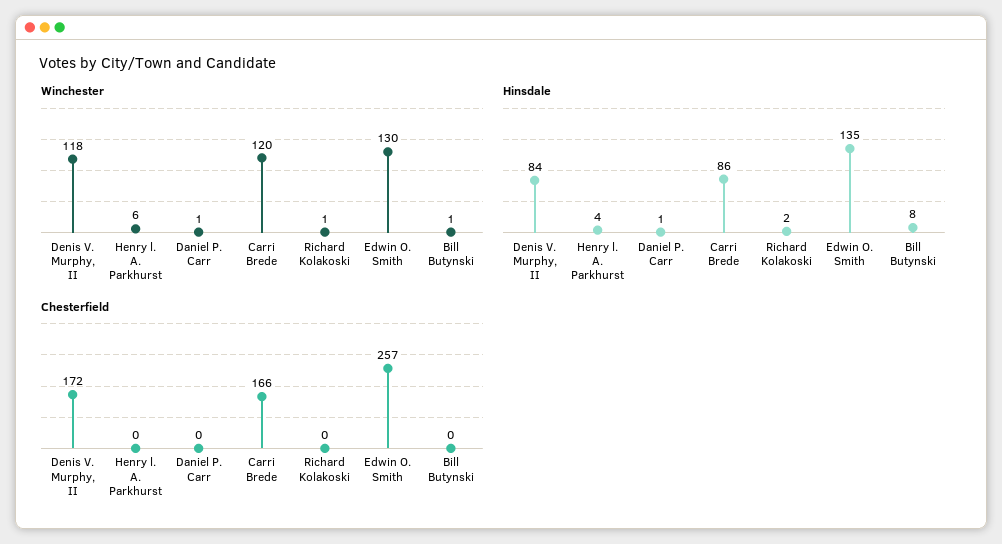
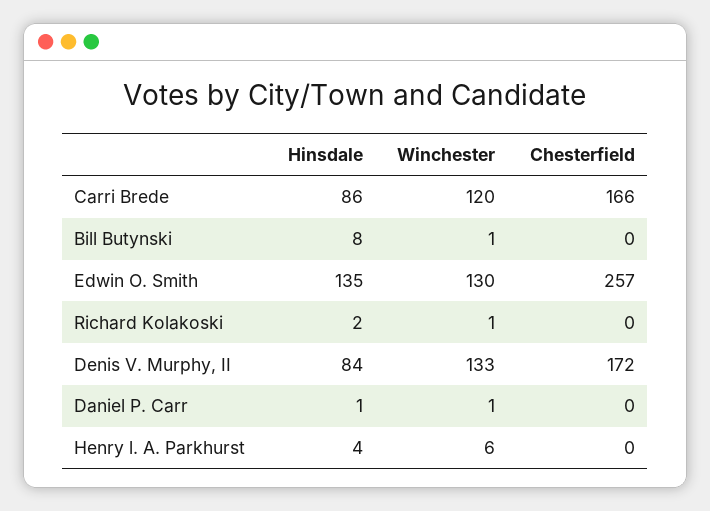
Winchester, Denis V. Murphy, II: 118 -> 133

